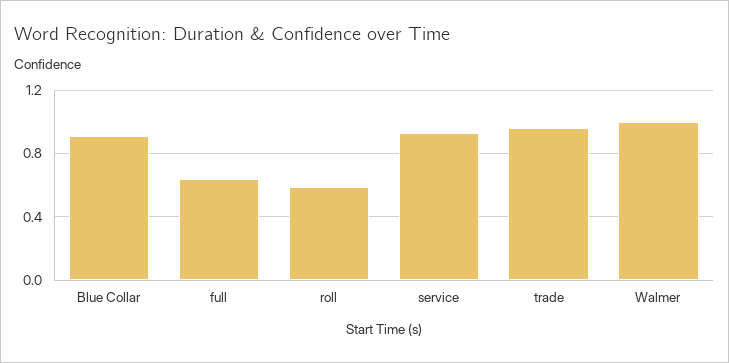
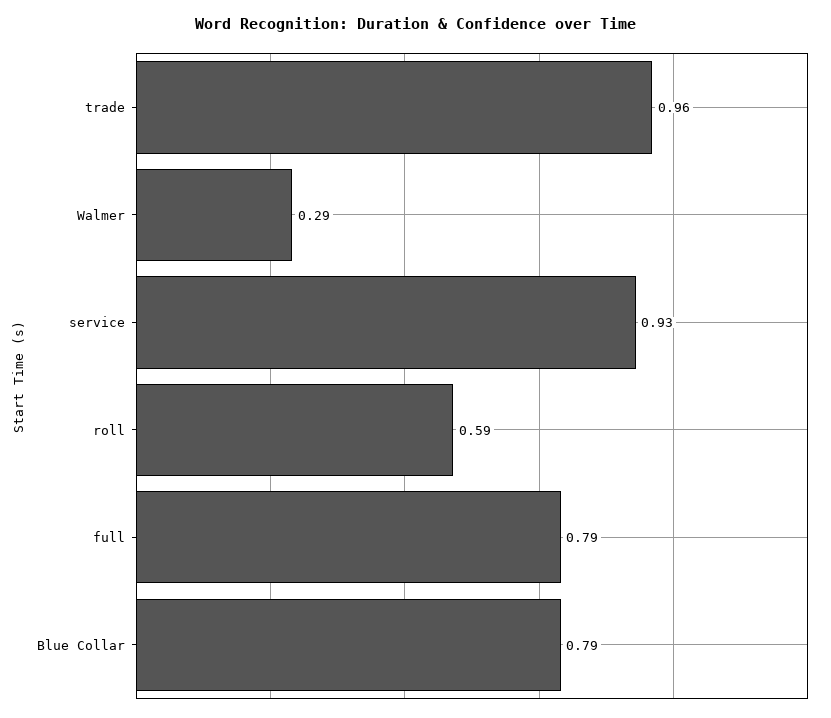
Blue Collar: 0.9 -> 0.79
full: 0.65 -> 0.79
Walmer: 1 -> 0.29

